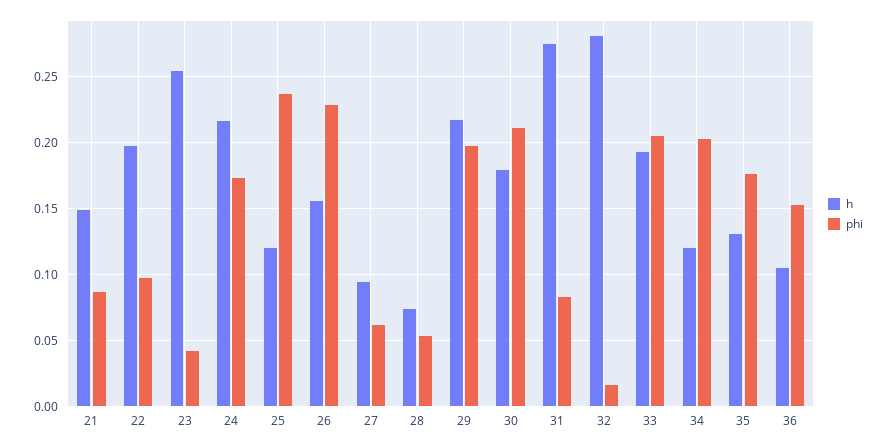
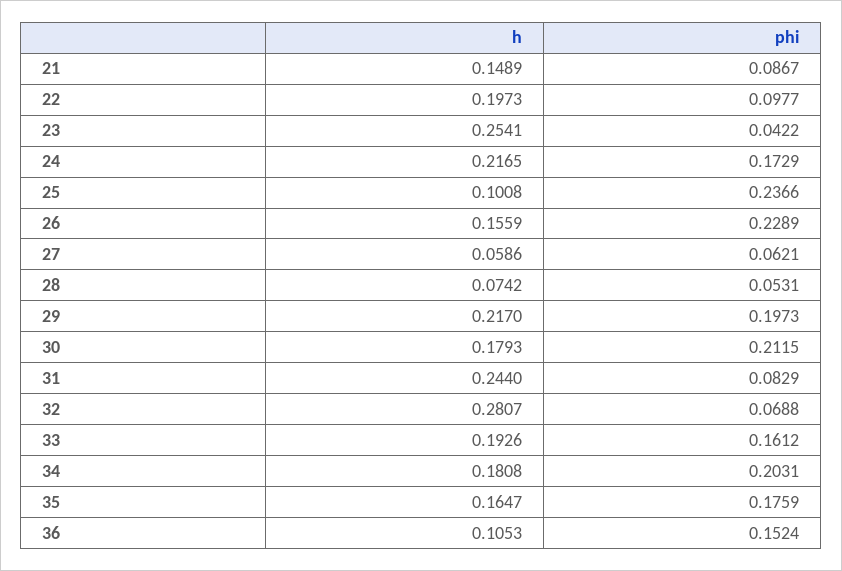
h, 25: 0.12 -> 0.1008
h, 27: 0.095 -> 0.0586
h, 31: 0.275 -> 0.244
phi, 32: 0.015 -> 0.0688
phi, 33: 0.205 -> 0.1612
h, 34: 0.12 -> 0.1808
h, 35: 0.13 -> 0.1647

